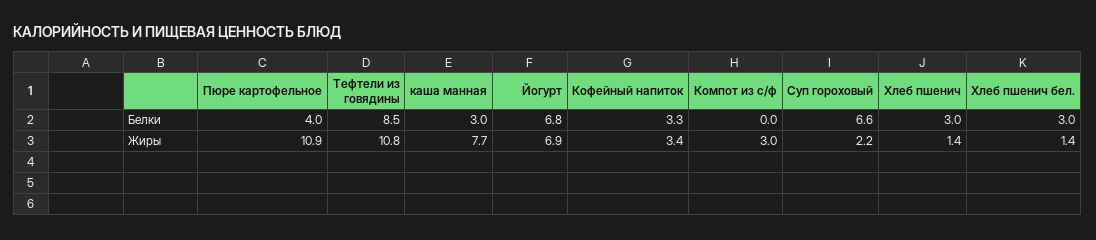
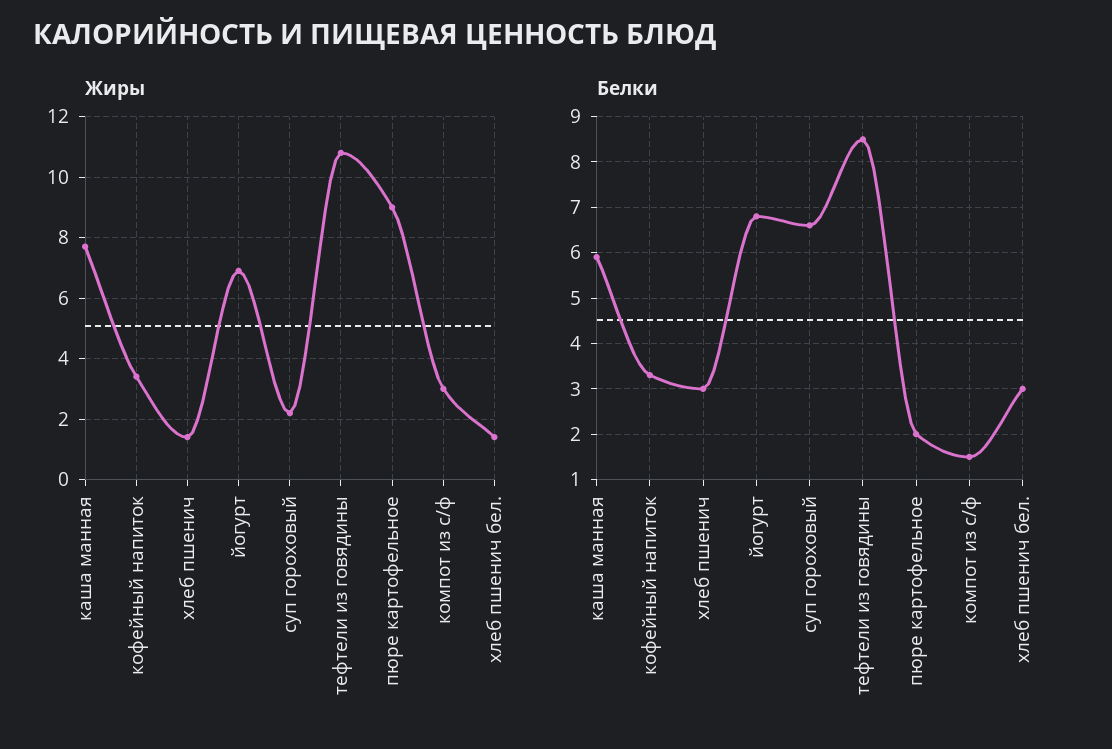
Белки, Пюре картофельное: 4 -> 2
Белки, каша манная: 3 -> 6
Белки, Компот из с/ф: 0 -> 1.5
Жиры, Пюре картофельное: 10.9 -> 9

